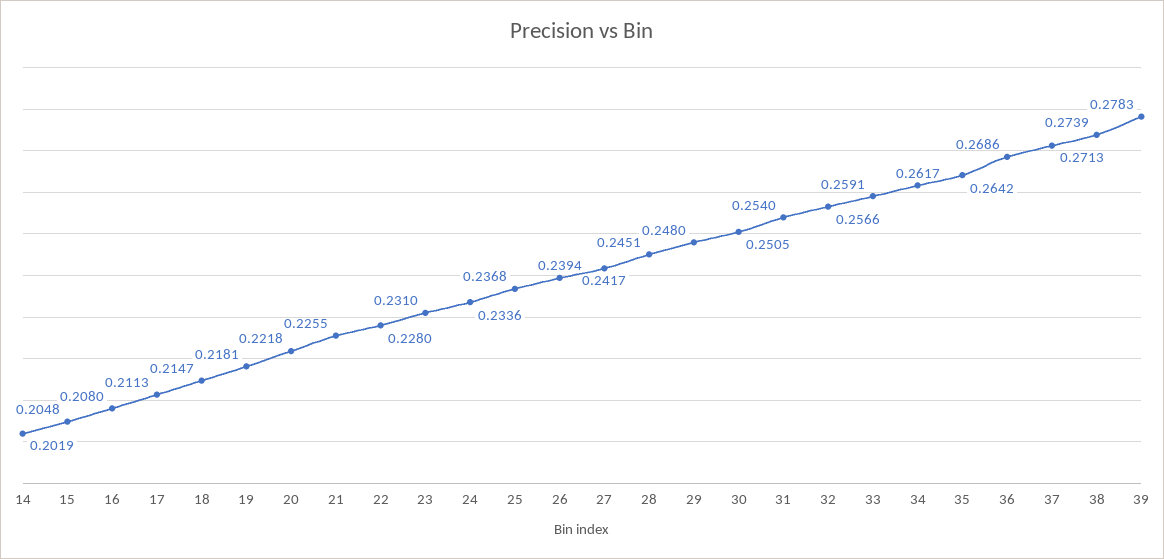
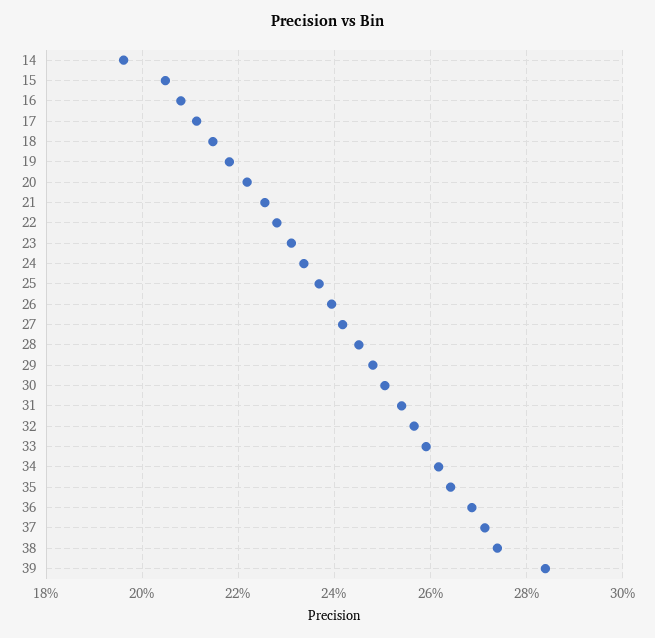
14: 0.2019 -> 0.196
39: 0.2783 -> 0.284

